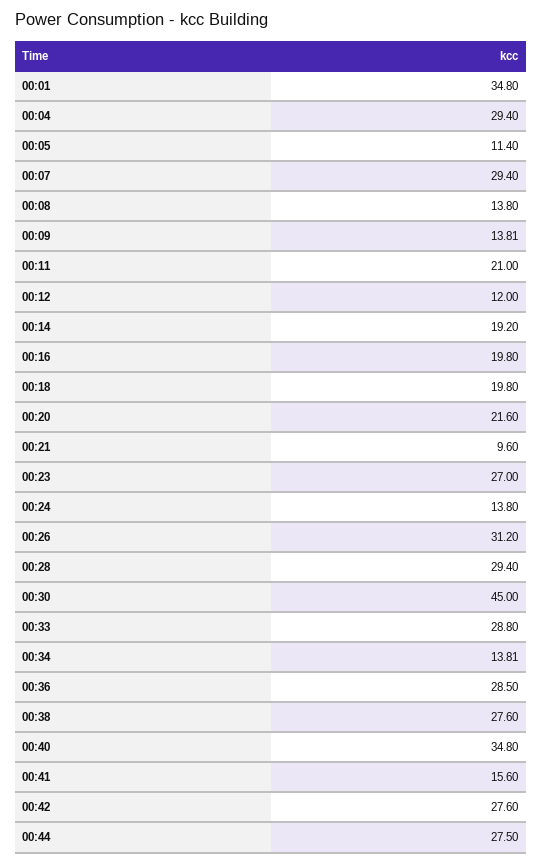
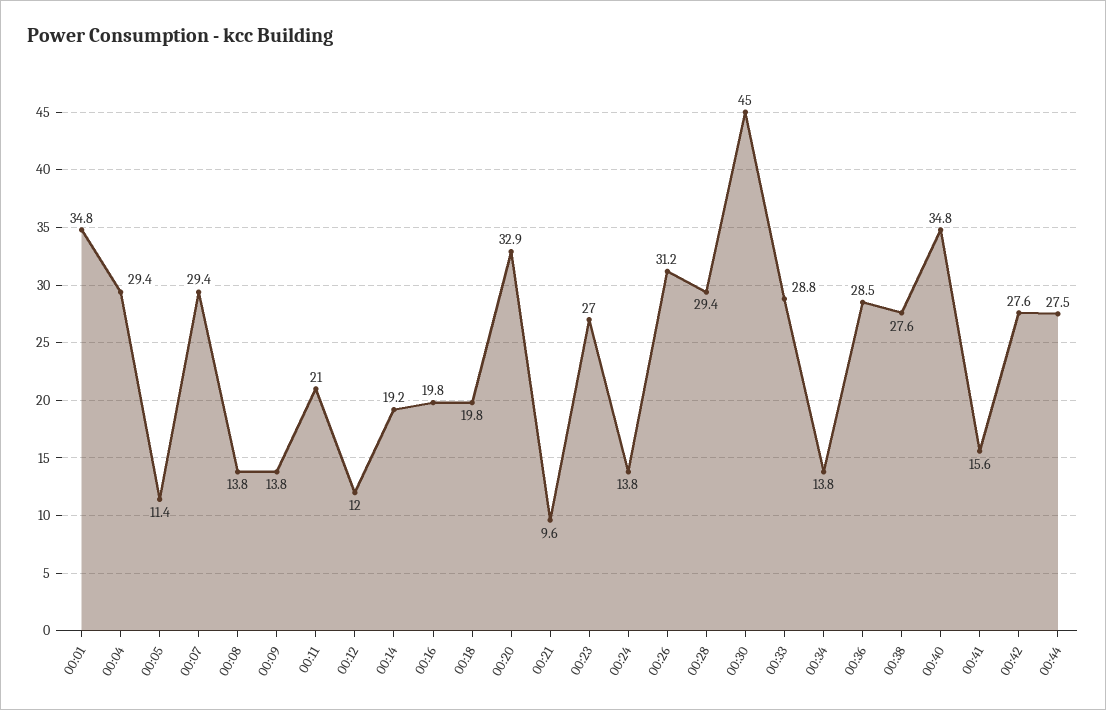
00:20: 21.6 -> 32.9

